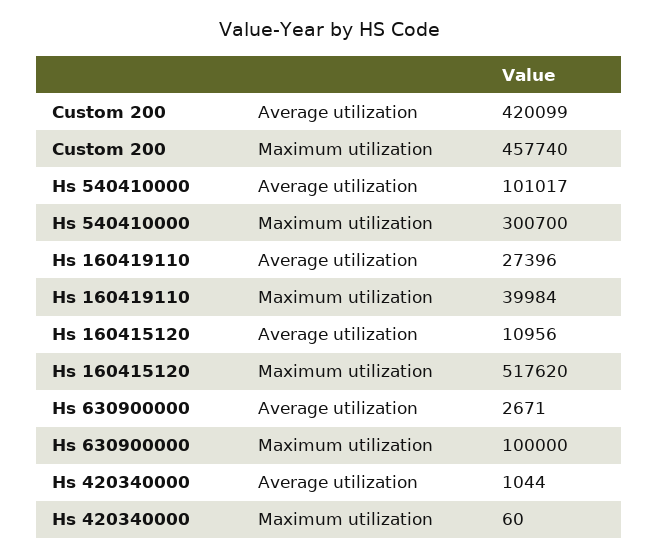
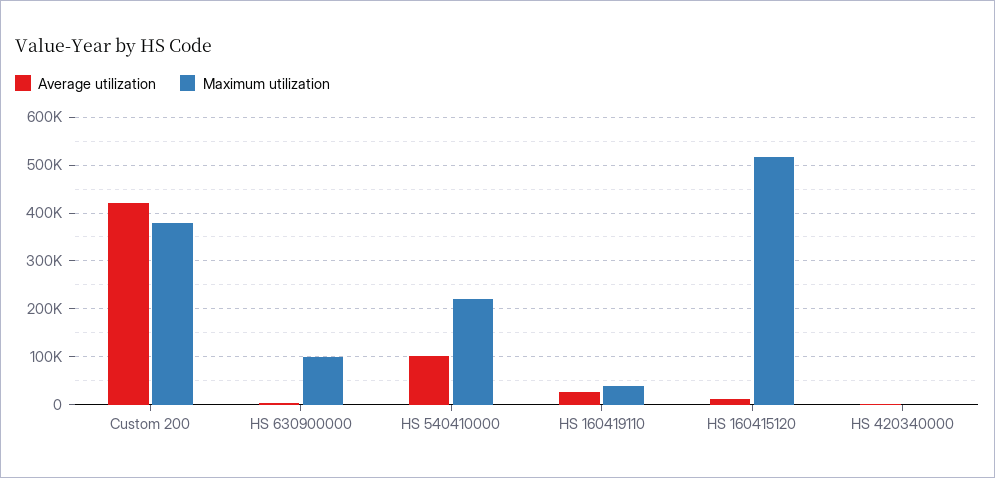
Maximum utilization, Custom 200: 457740 -> 380000
Maximum utilization, Hs 540410000: 300700 -> 220000

